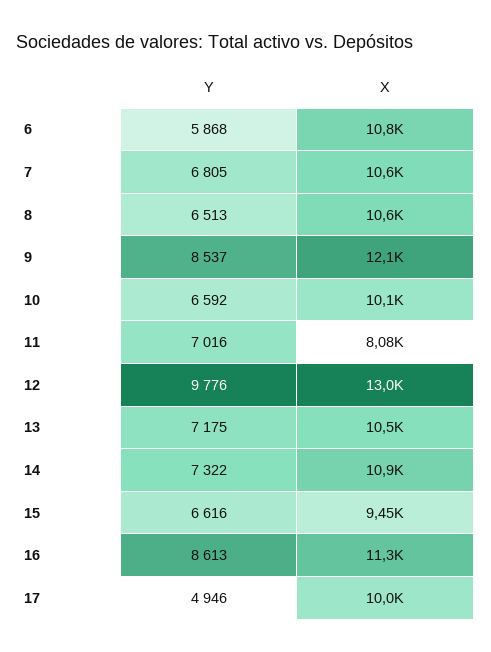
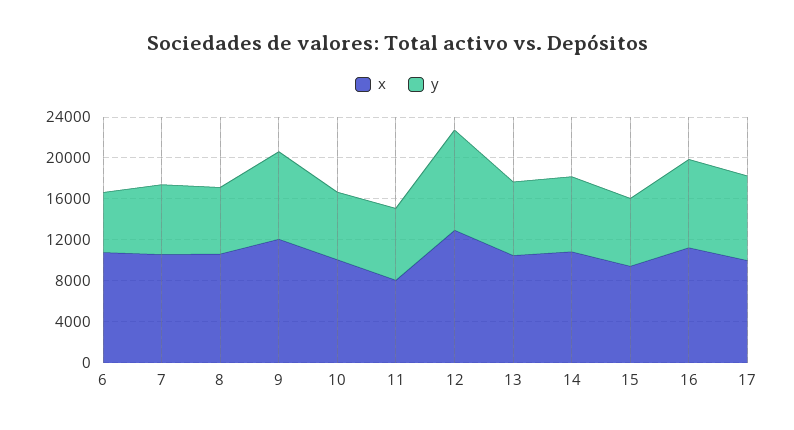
Y, 17: 4946 -> 8000

